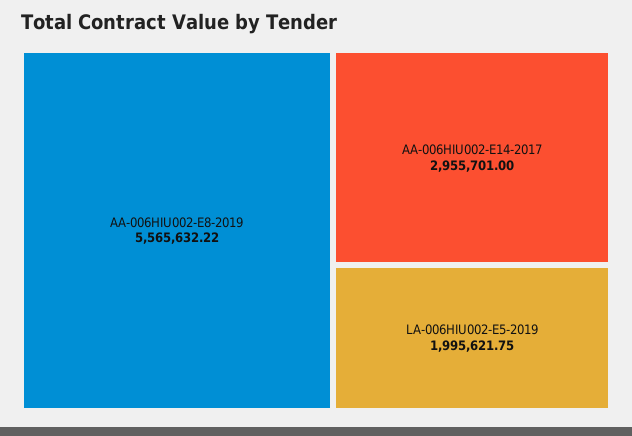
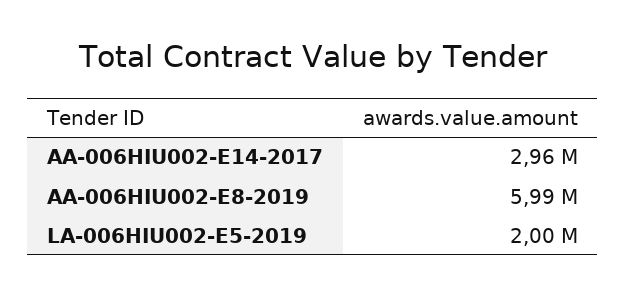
AA-006HIU002-E8-2019: 5565632.22 -> 5990000

